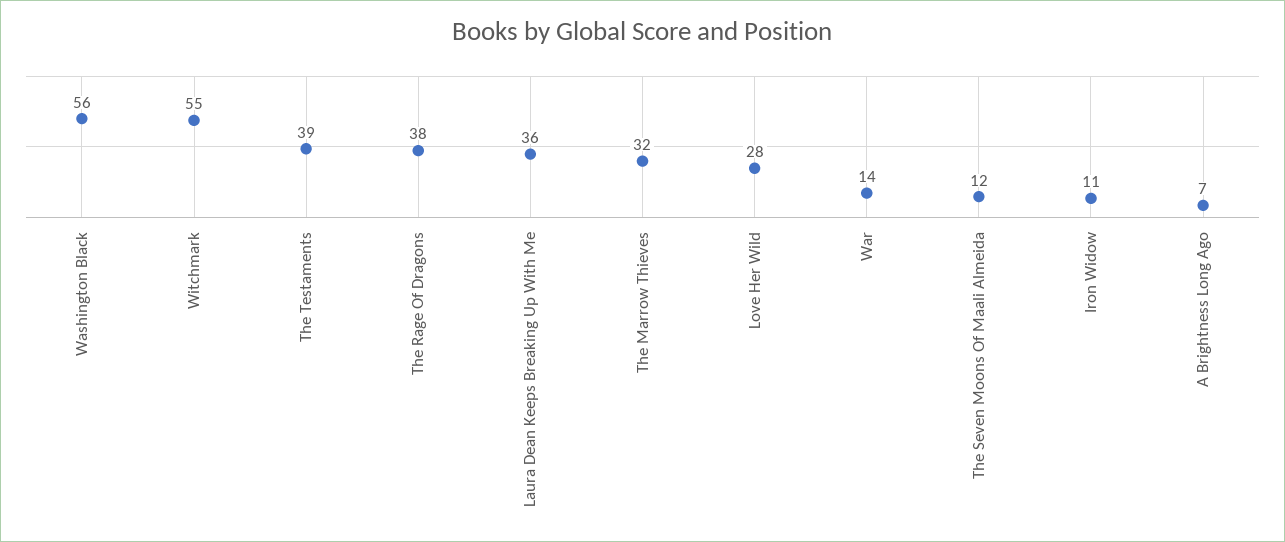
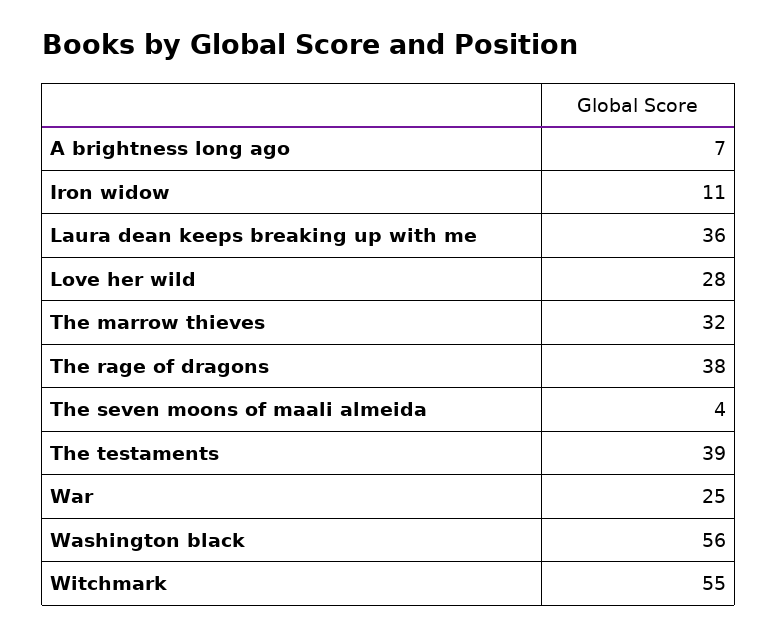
War: 14 -> 25
The Seven Moons Of Maali Almeida: 12 -> 4

